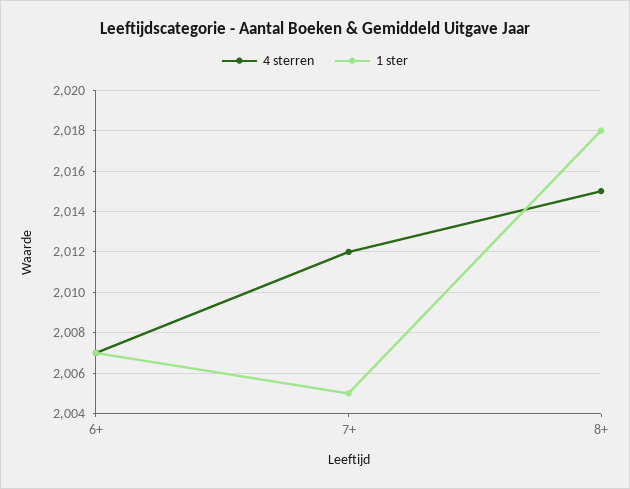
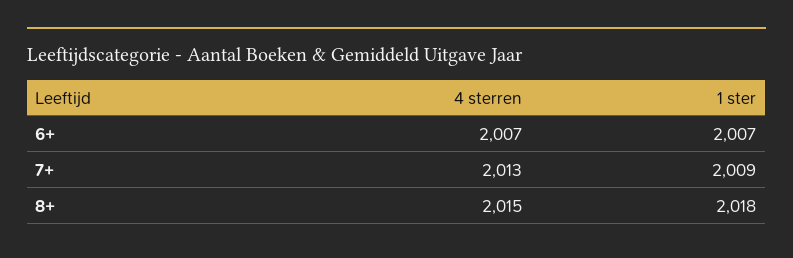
4 sterren, 7+: 2012 -> 2013
1 ster, 7+: 2005 -> 2009

